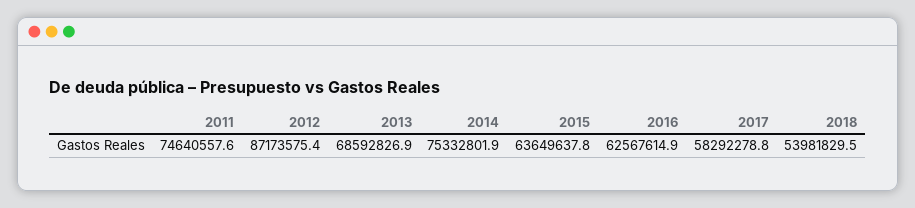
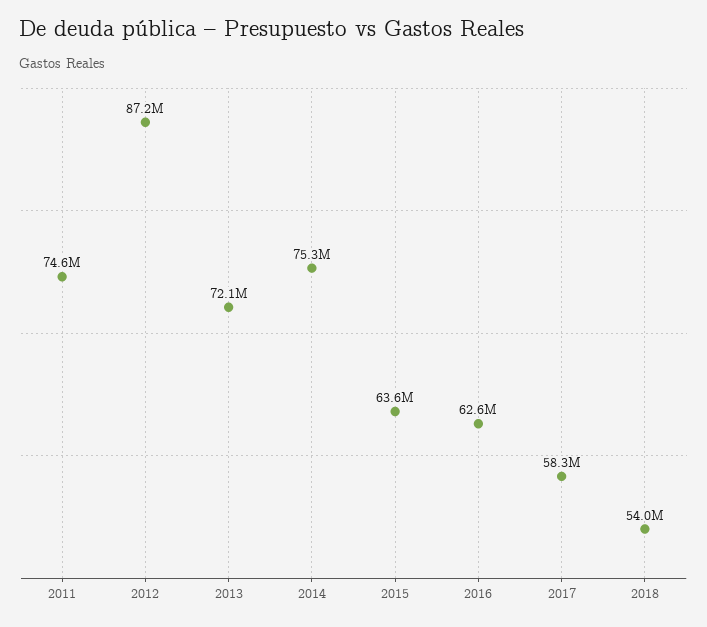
2013: 68592826.9 -> 72100000

